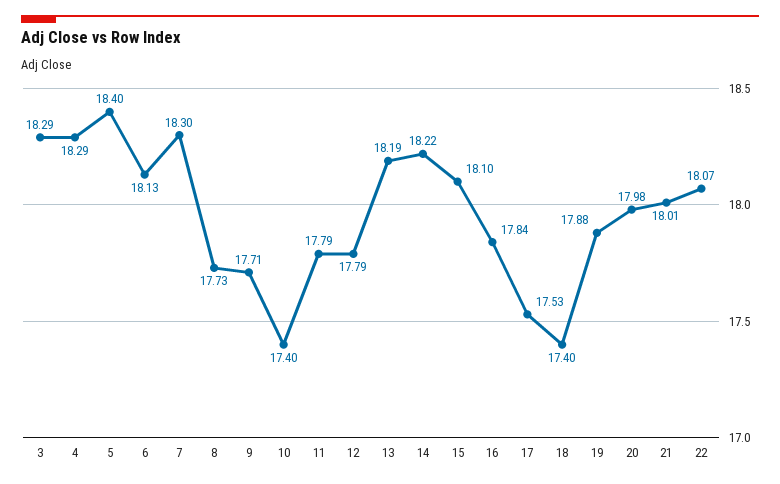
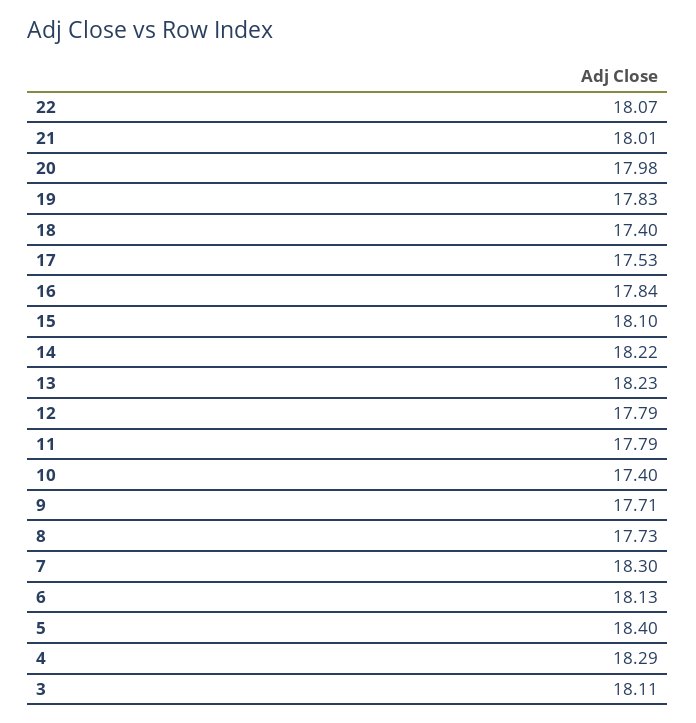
3: 18.29 -> 18.11
13: 18.19 -> 18.23
19: 17.88 -> 17.83

